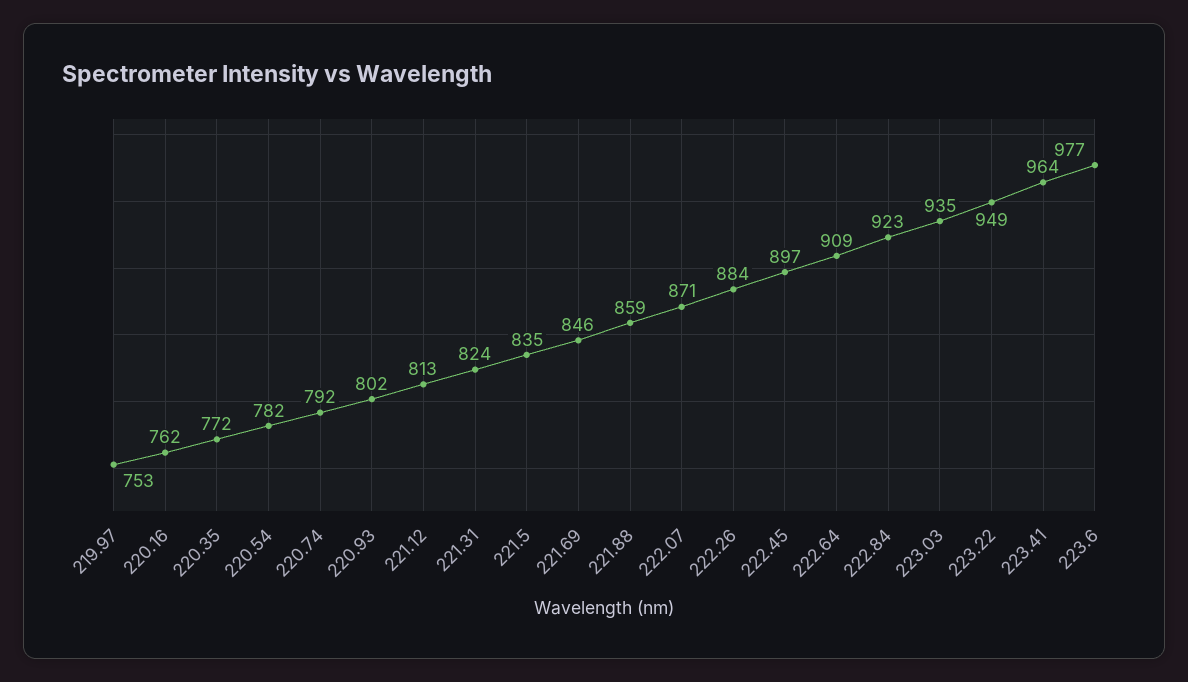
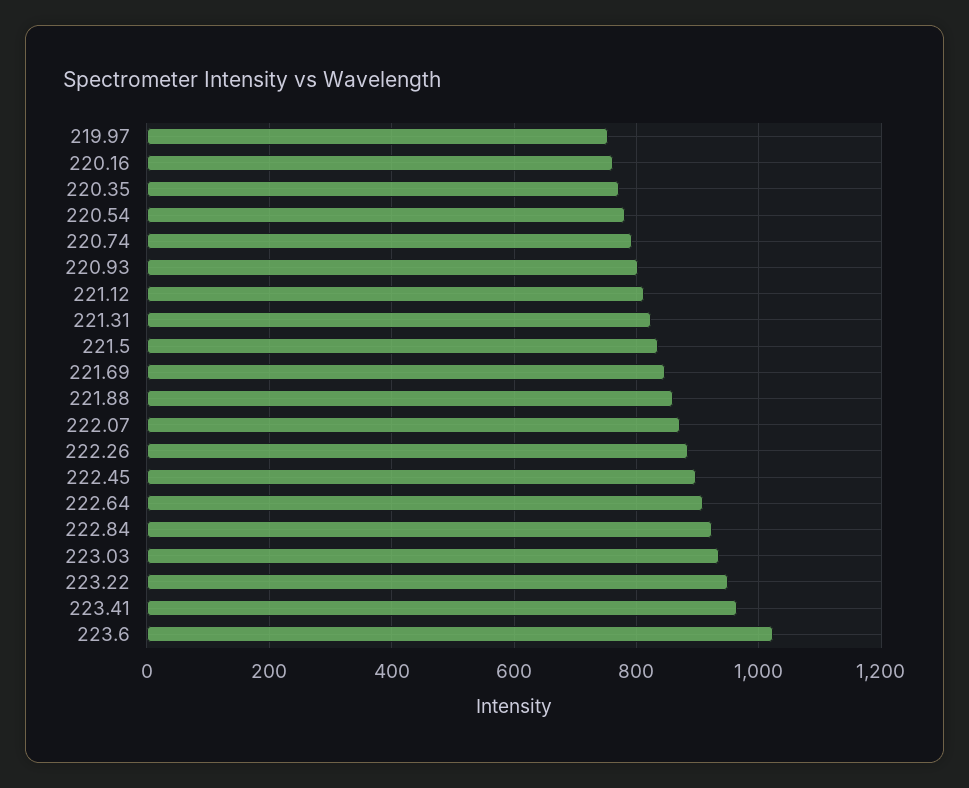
223.6: 977 -> 1020

